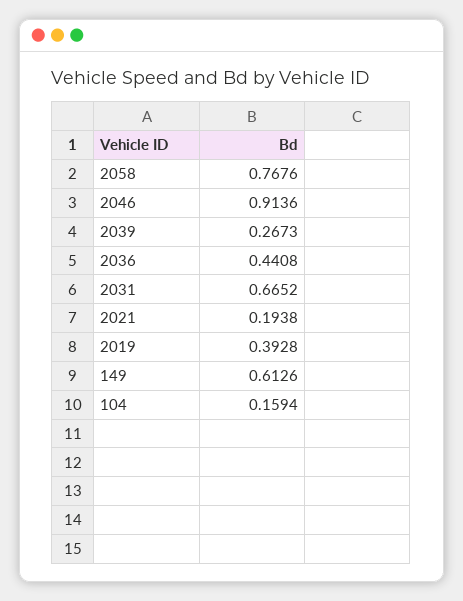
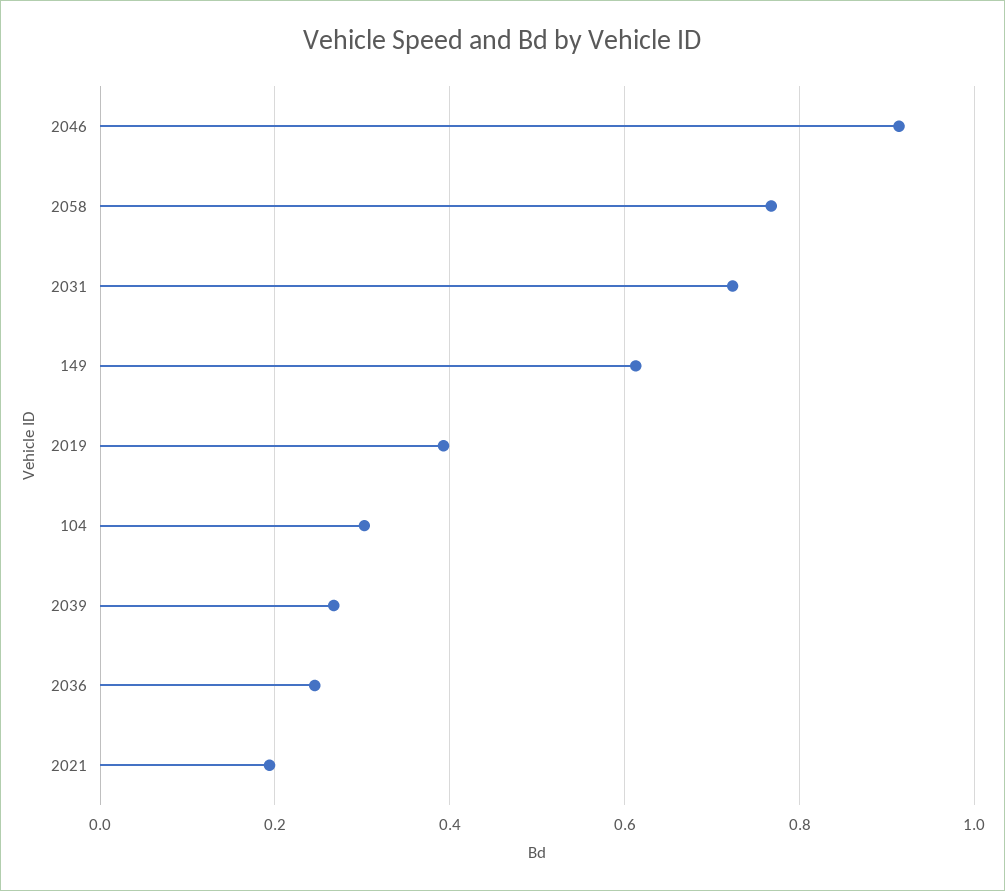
2036: 0.4408 -> 0.24
2031: 0.6652 -> 0.72
104: 0.1594 -> 0.3

